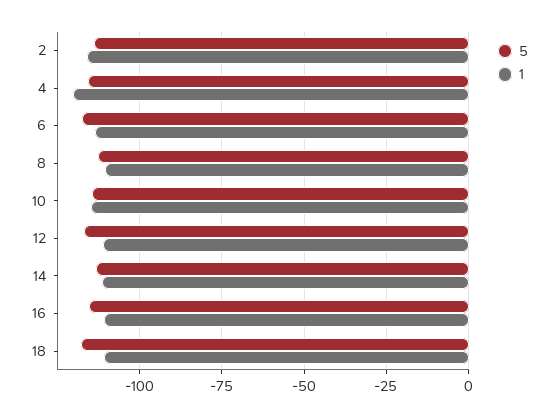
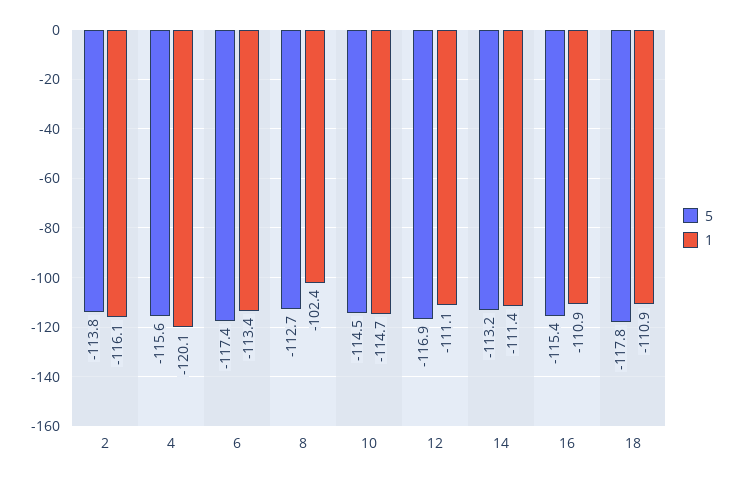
1, 8: -110 -> -102.4

